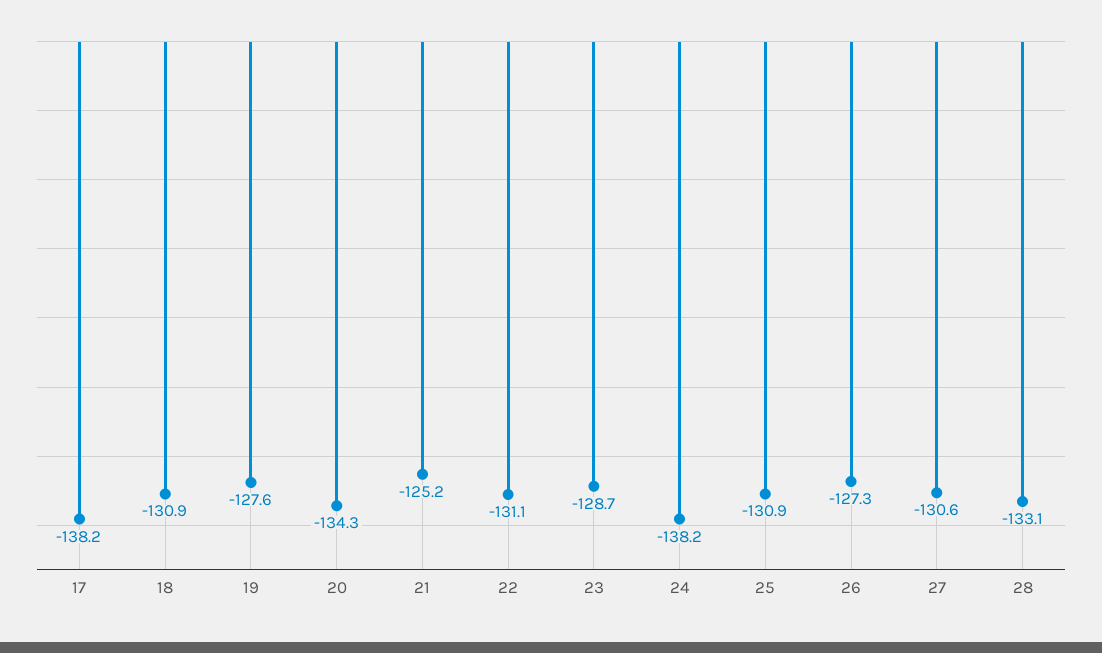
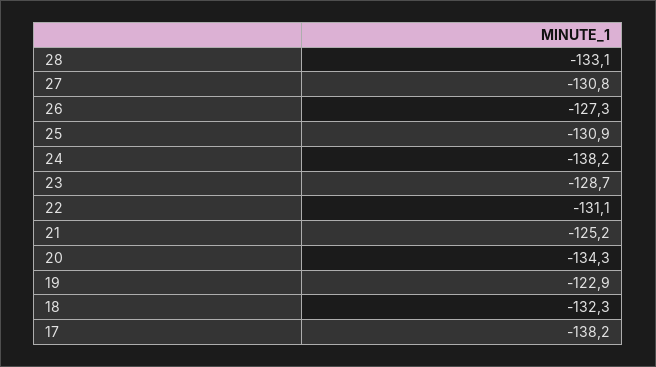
18: -130.9 -> -132.3
19: -127.6 -> -122.9
27: -130.6 -> -130.8

